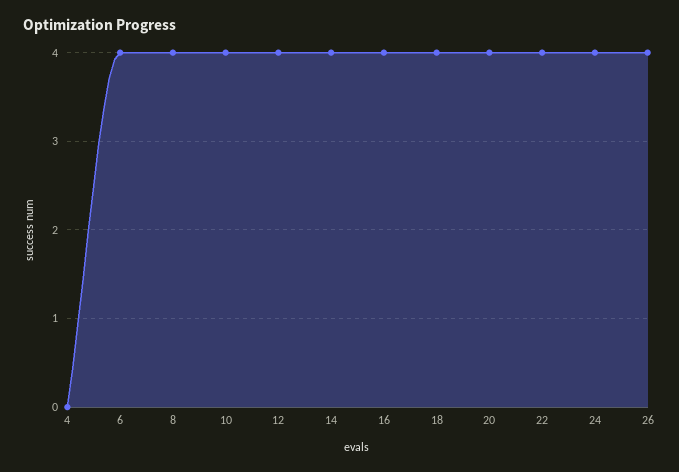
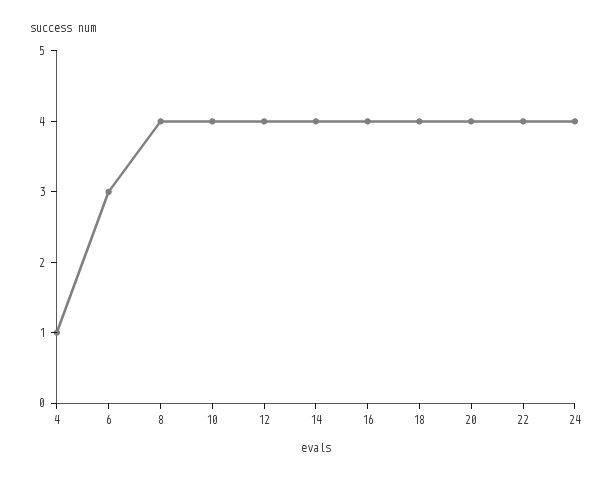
4: 0 -> 1
6: 4 -> 3
26: 4 -> none

